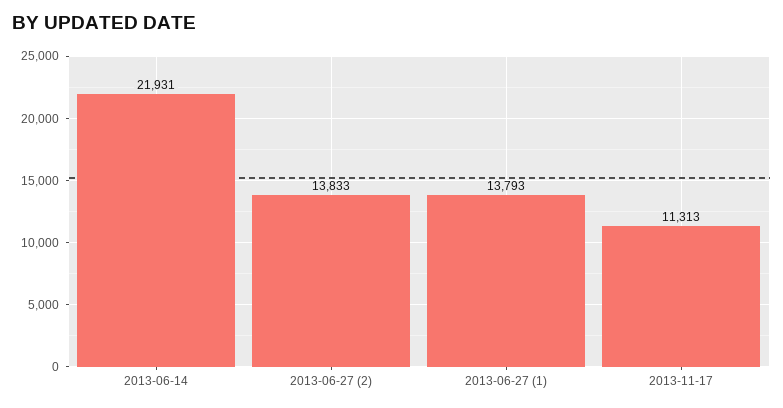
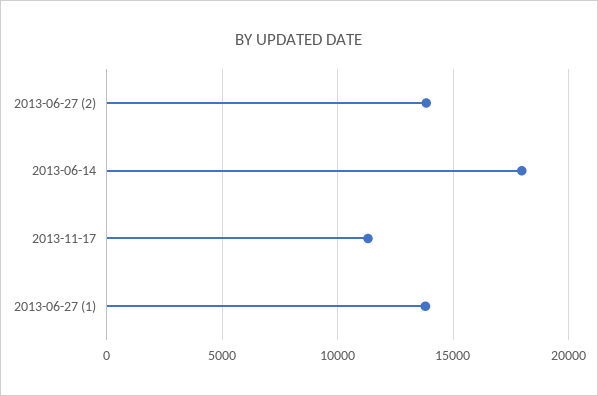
2013-06-14: 21931 -> 18000

